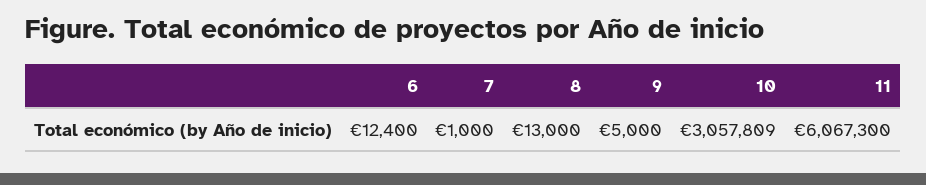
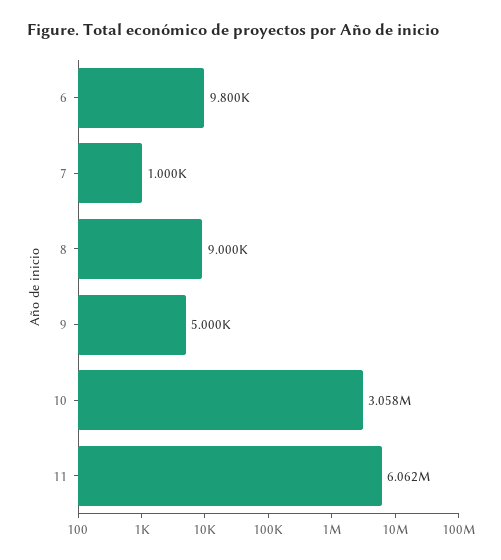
6: 12400 -> 9800
8: 13000 -> 9000
11: 6067300 -> 6062000

